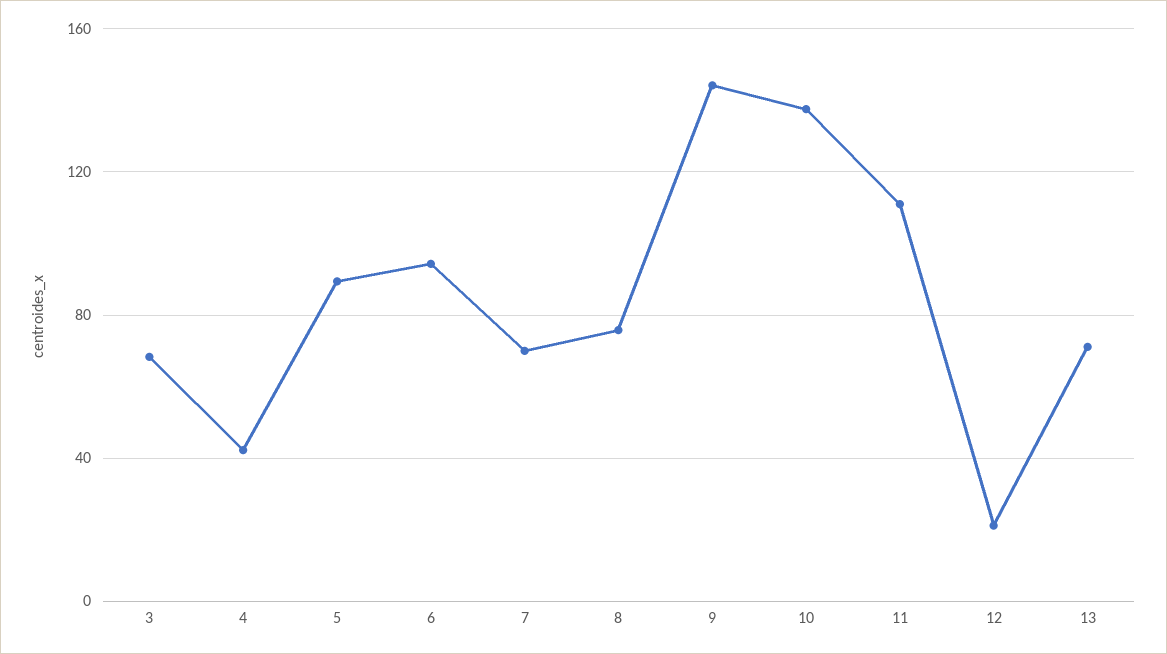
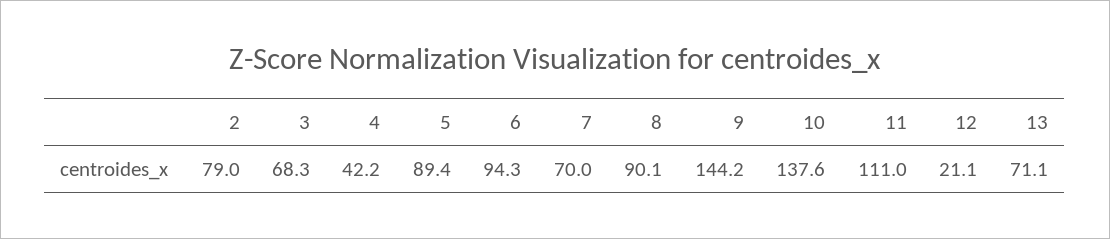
8: 75 -> 90.1
2: none -> 79

